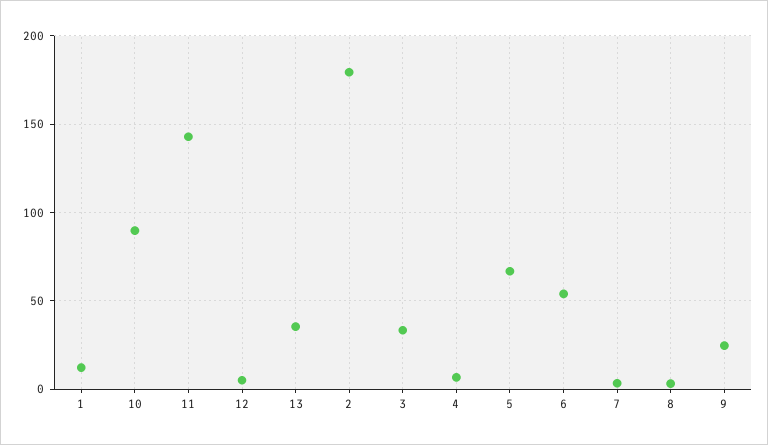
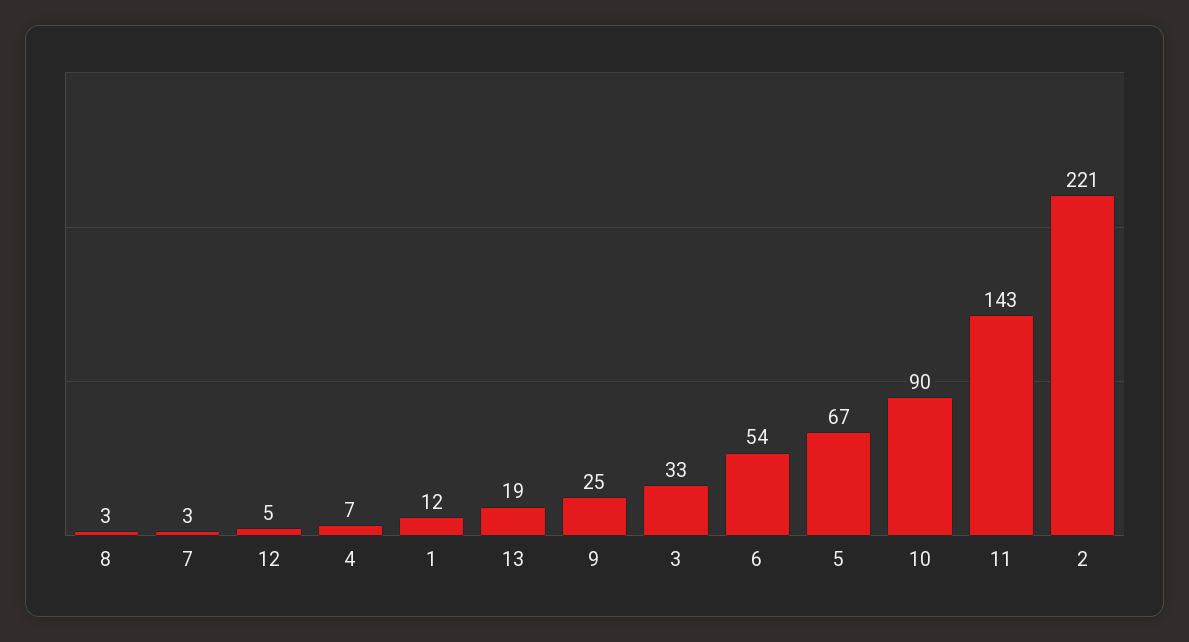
13: 35 -> 19
2: 180 -> 221

